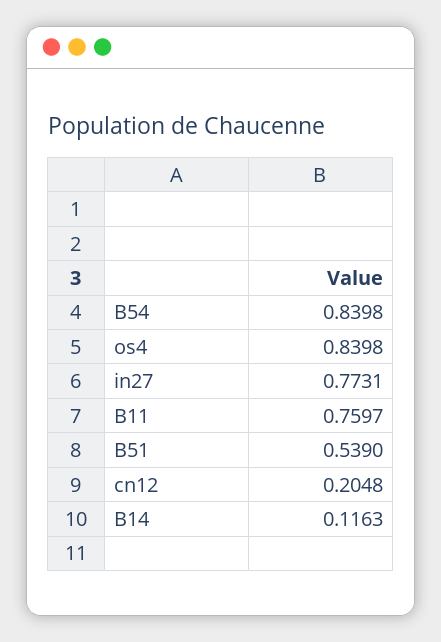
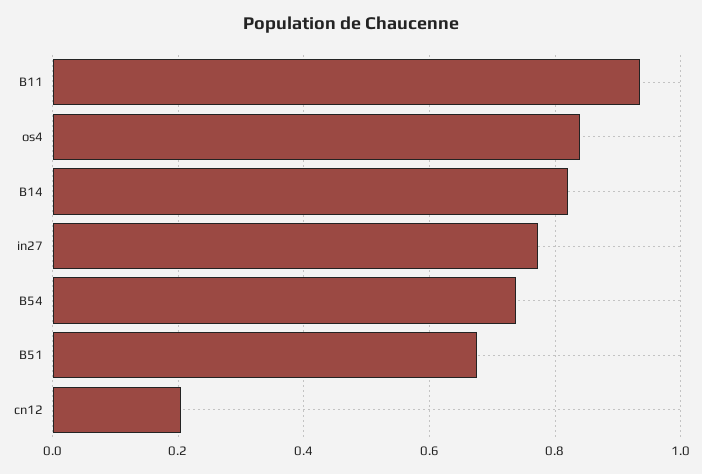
B54: 0.8398 -> 0.74
B11: 0.7597 -> 0.94
B51: 0.539 -> 0.68
B14: 0.1163 -> 0.82

